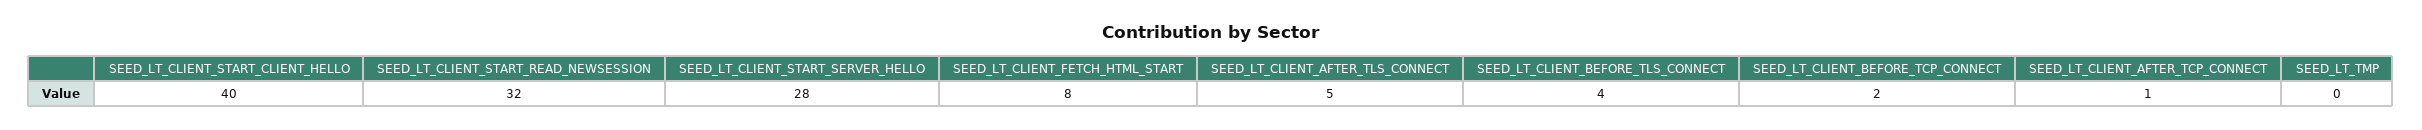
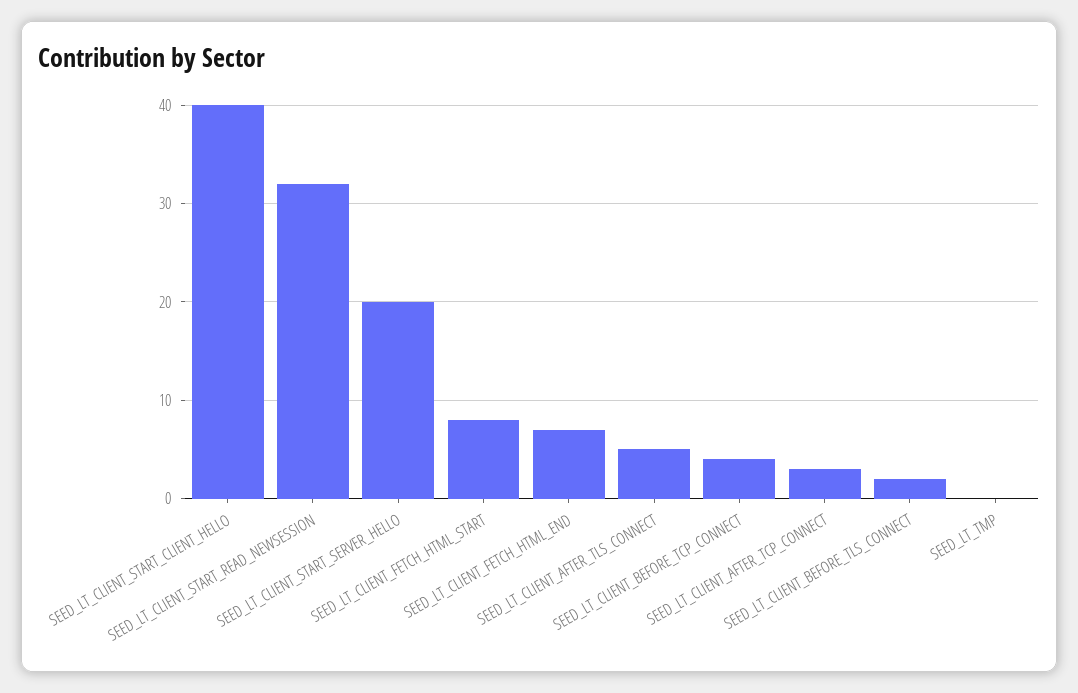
SEED_LT_CLIENT_START_SERVER_HELLO: 28 -> 20
SEED_LT_CLIENT_BEFORE_TLS_CONNECT: 4 -> 2
SEED_LT_CLIENT_BEFORE_TCP_CONNECT: 2 -> 4
SEED_LT_CLIENT_AFTER_TCP_CONNECT: 1 -> 3
SEED_LT_CLIENT_FETCH_HTML_END: none -> 7

